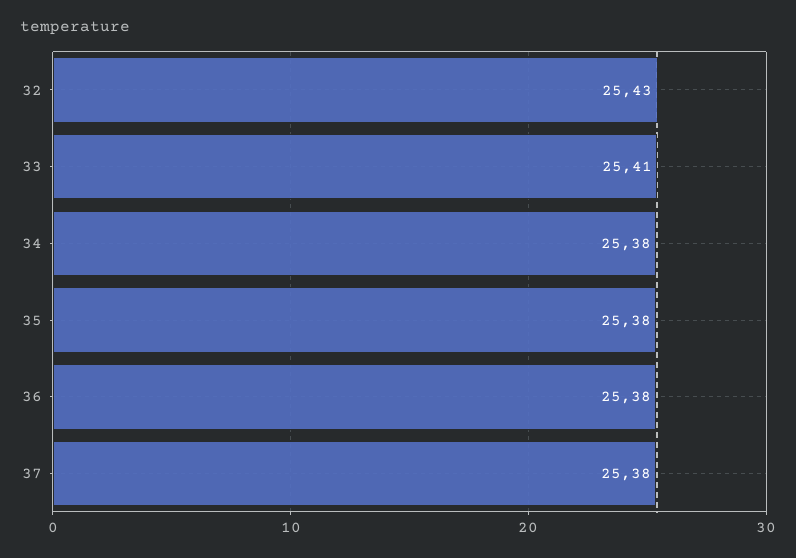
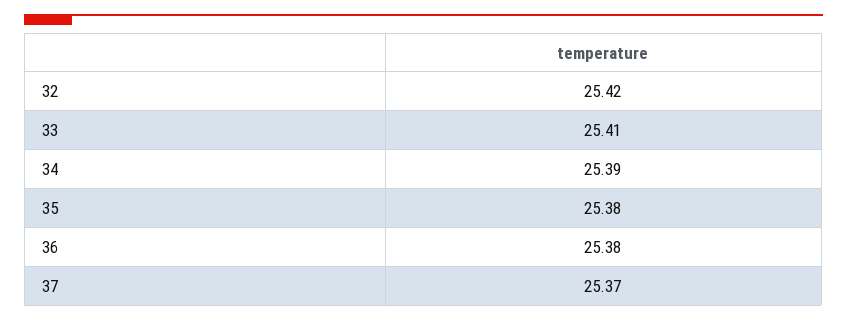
32: 25.43 -> 25.42
34: 25.38 -> 25.39
37: 25.38 -> 25.37

